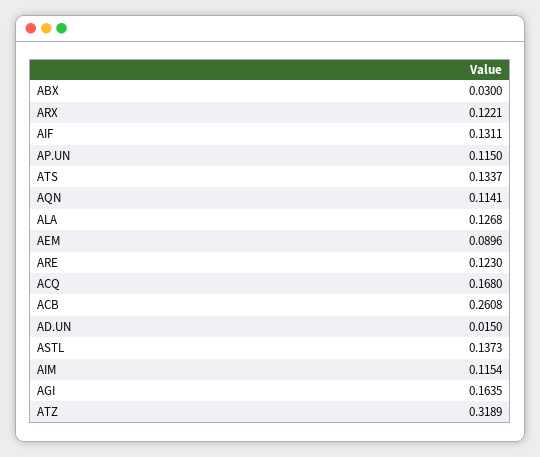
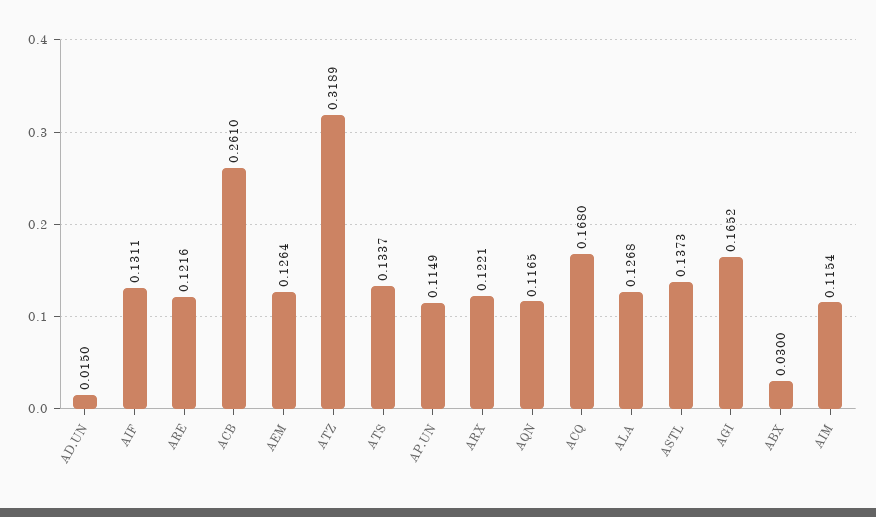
AP.UN: 0.115 -> 0.1149
AQN: 0.1141 -> 0.1165
AEM: 0.0896 -> 0.1264
ARE: 0.123 -> 0.1216
ACB: 0.2608 -> 0.261
AGI: 0.1635 -> 0.1652

